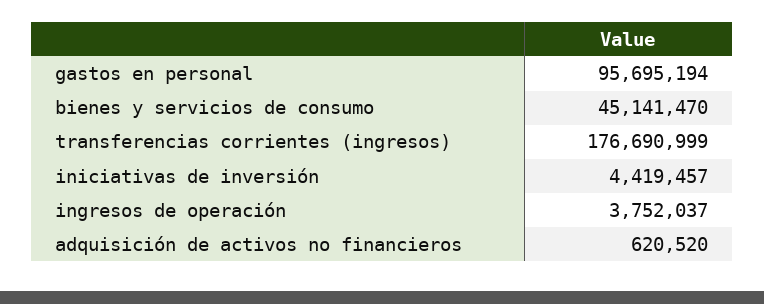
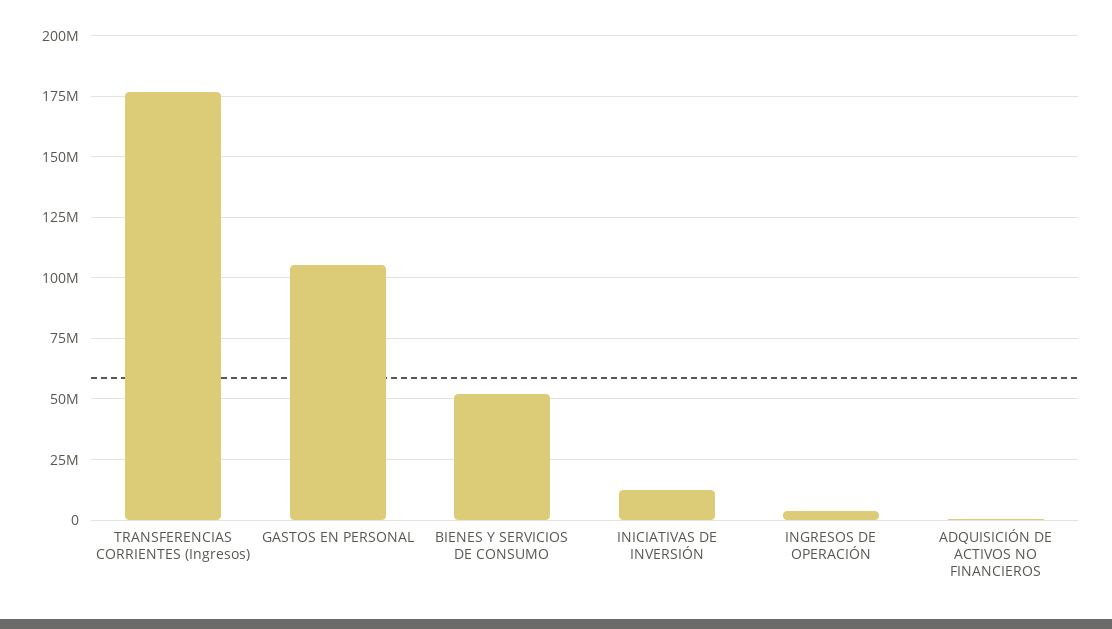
gastos en personal: 95695194 -> 105000000
bienes y servicios de consumo: 45141470 -> 52500000
iniciativas de inversión: 4419457 -> 12500000

